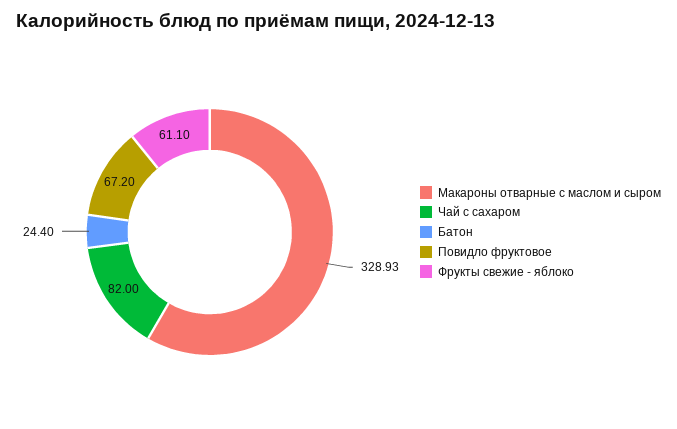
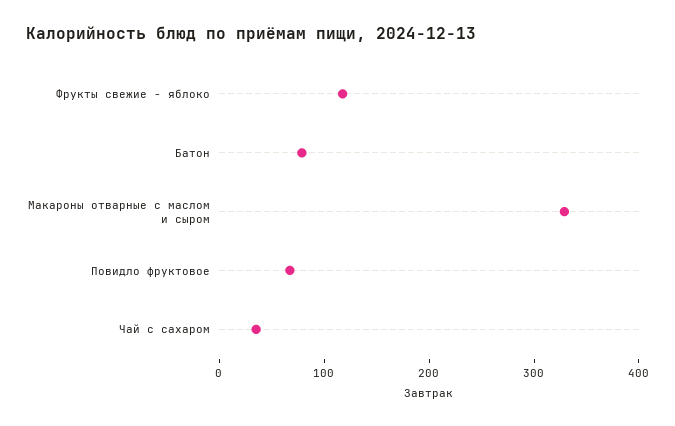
Чай с сахаром: 82 -> 40
Батон: 24.4 -> 80
Фрукты свежие - яблоко: 61.1 -> 120

